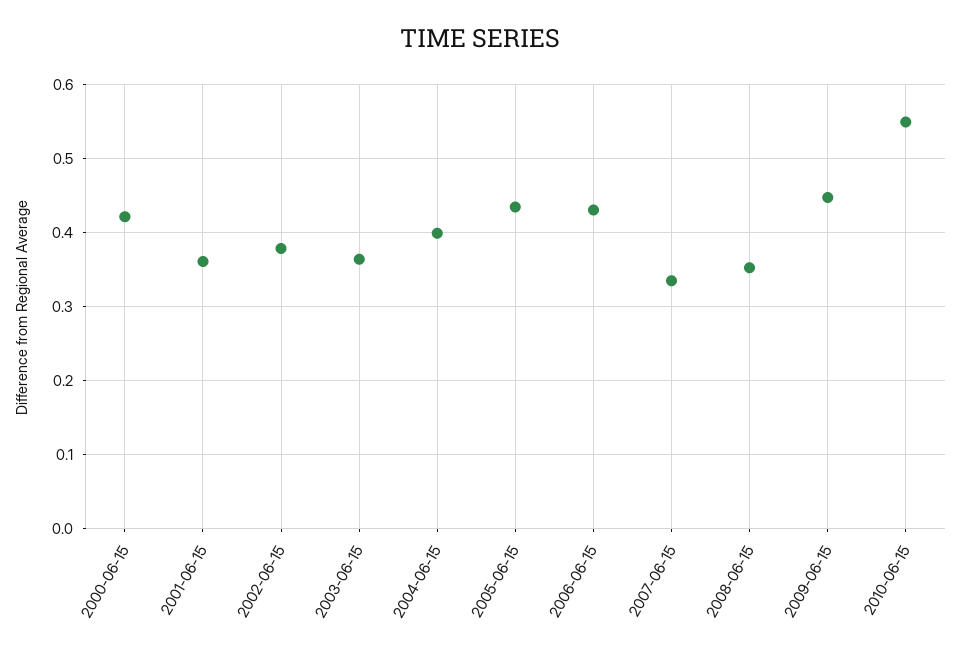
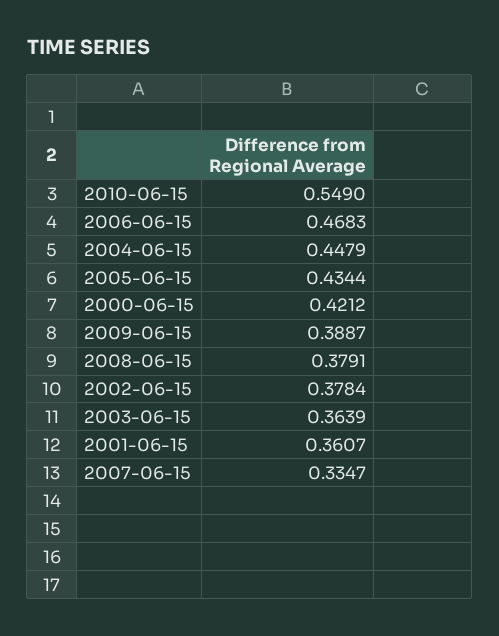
2004-06-15: 0.4 -> 0.4479
2006-06-15: 0.43 -> 0.4683
2008-06-15: 0.35 -> 0.3791
2009-06-15: 0.45 -> 0.3887

